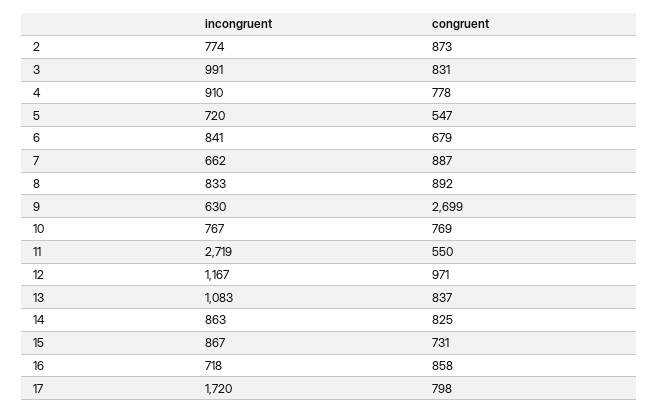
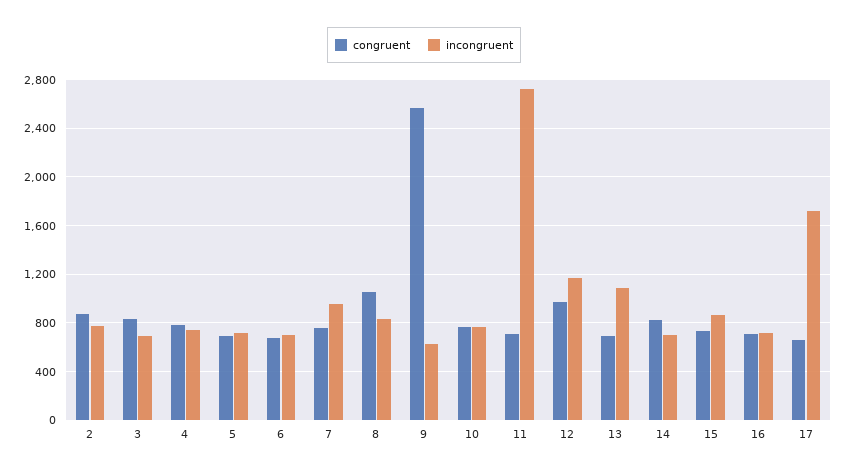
incongruent, 3: 991 -> 700
incongruent, 4: 910 -> 750
congruent, 5: 547 -> 700
incongruent, 6: 841 -> 700
incongruent, 7: 662 -> 950
congruent, 7: 887 -> 750
congruent, 8: 892 -> 1050
congruent, 9: 2699 -> 2550
congruent, 11: 550 -> 700
congruent, 13: 837 -> 700
incongruent, 14: 863 -> 700
congruent, 16: 858 -> 700
congruent, 17: 798 -> 650

